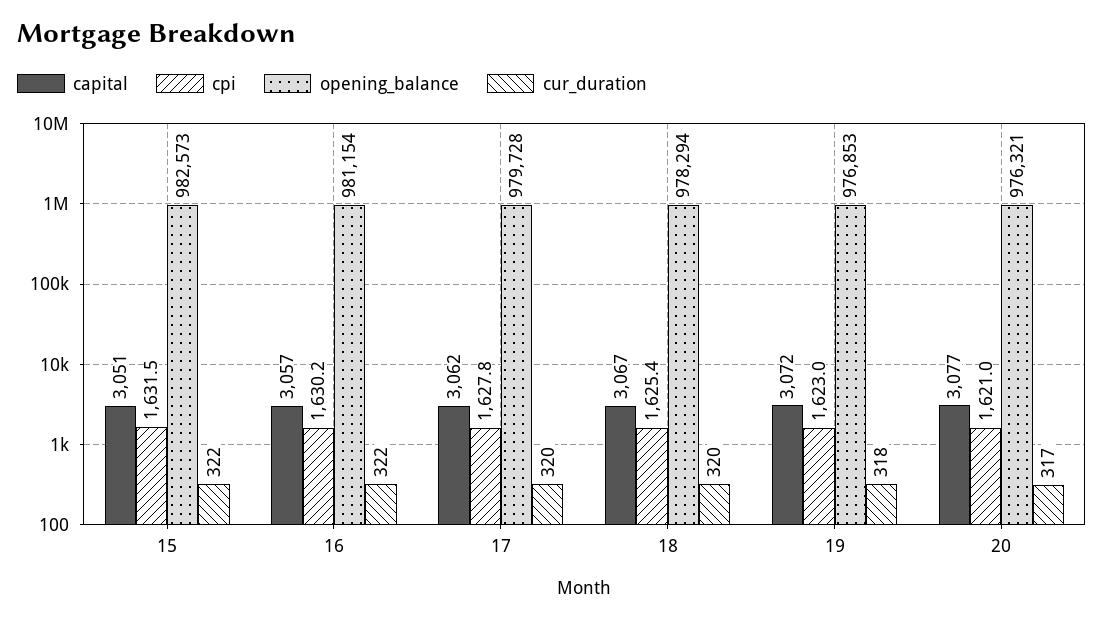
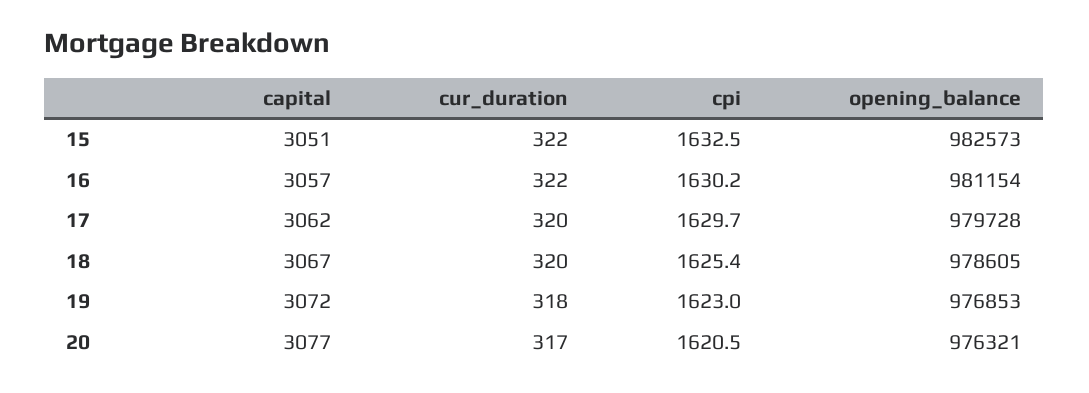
cpi, 15: 1631.5 -> 1632.5
cpi, 17: 1627.8 -> 1629.7
opening_balance, 18: 978294 -> 978605
cpi, 20: 1621 -> 1620.5

